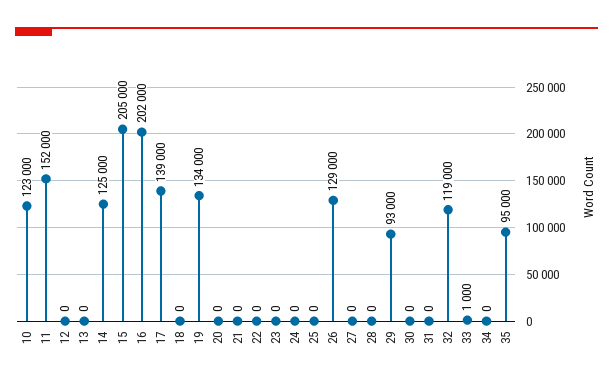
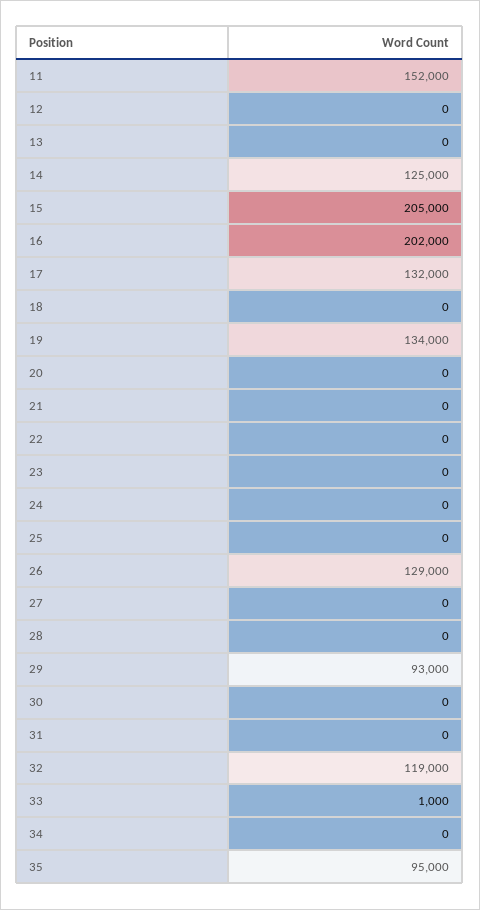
10: 123000 -> none
17: 139000 -> 132000

